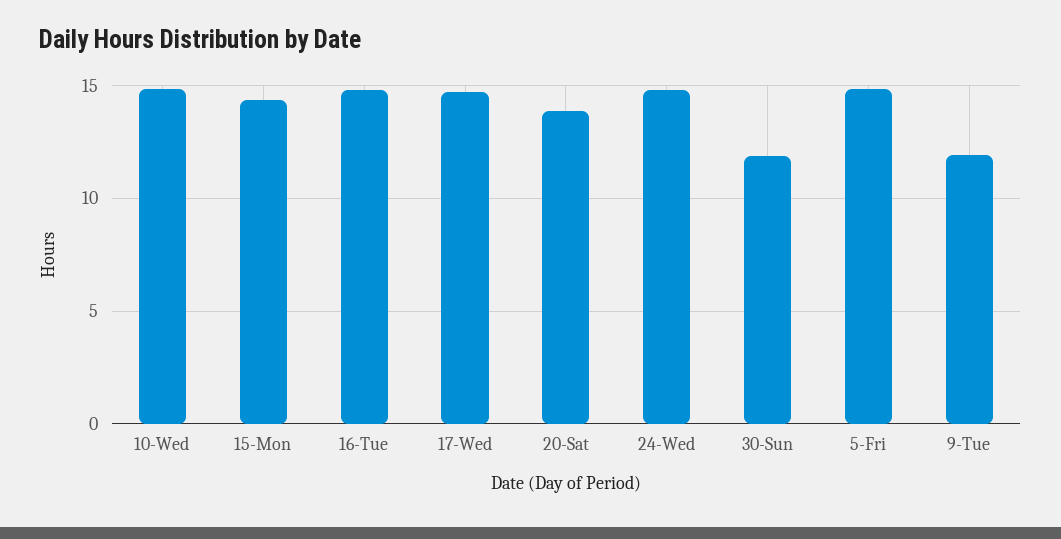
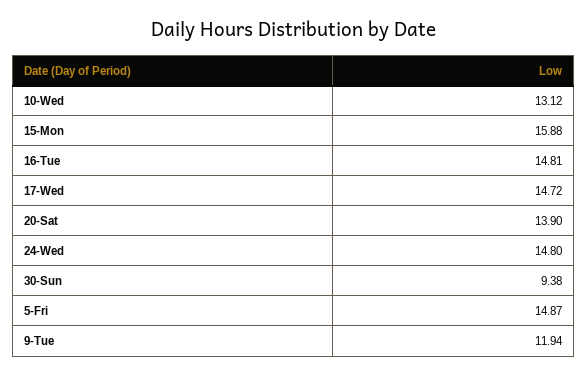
10-Wed: 15 -> 13.12
15-Mon: 14.5 -> 15.88
30-Sun: 12 -> 9.38

